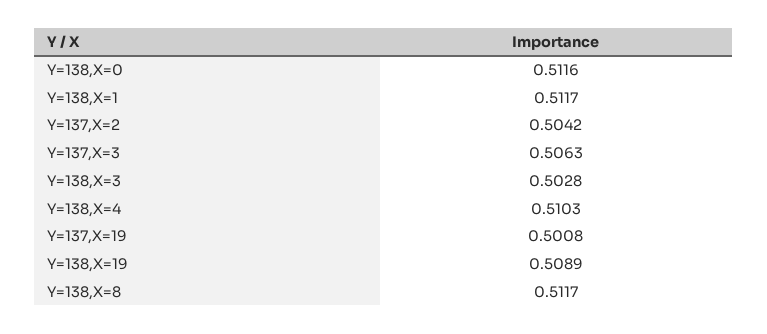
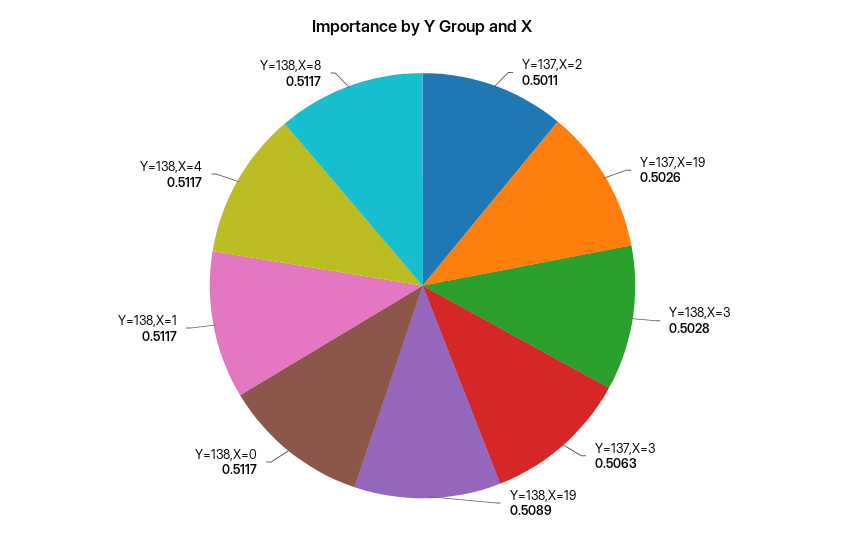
Y=138,X=0: 0.5116 -> 0.5117
Y=137,X=2: 0.5042 -> 0.5011
Y=138,X=4: 0.5103 -> 0.5117
Y=137,X=19: 0.5008 -> 0.5026

